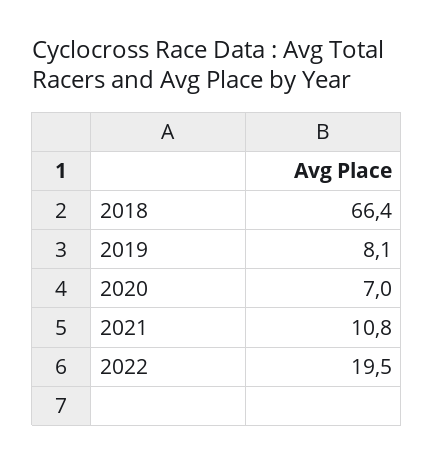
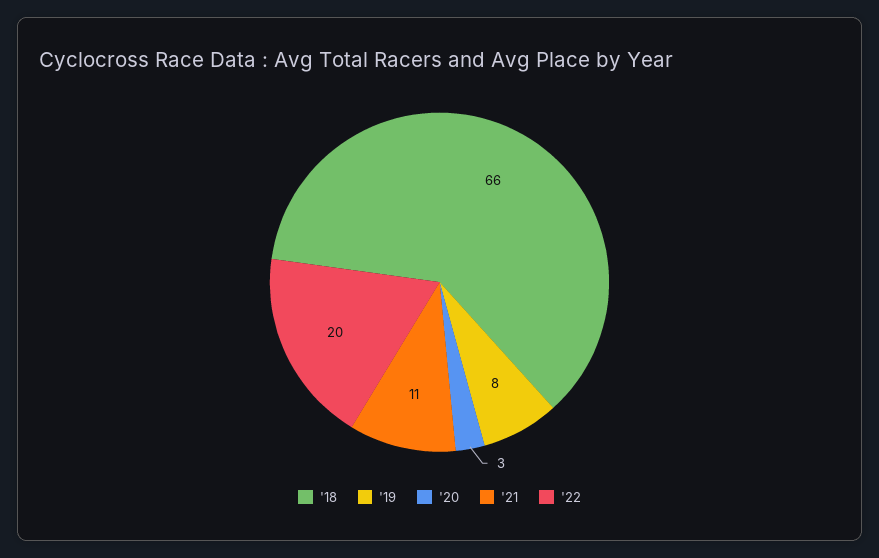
2020: 7 -> 3

